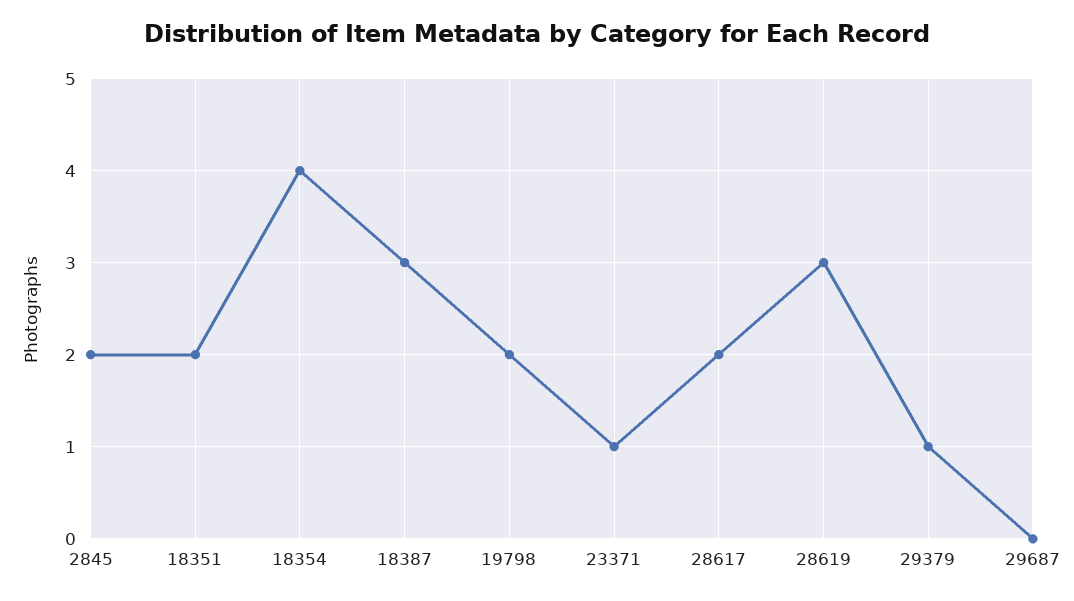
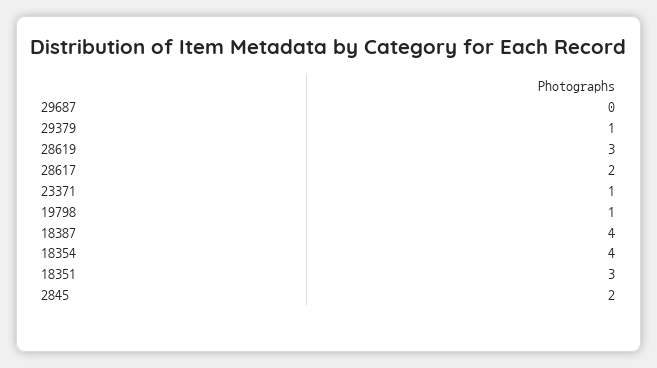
18351: 2 -> 3
18387: 3 -> 4
19798: 2 -> 1

